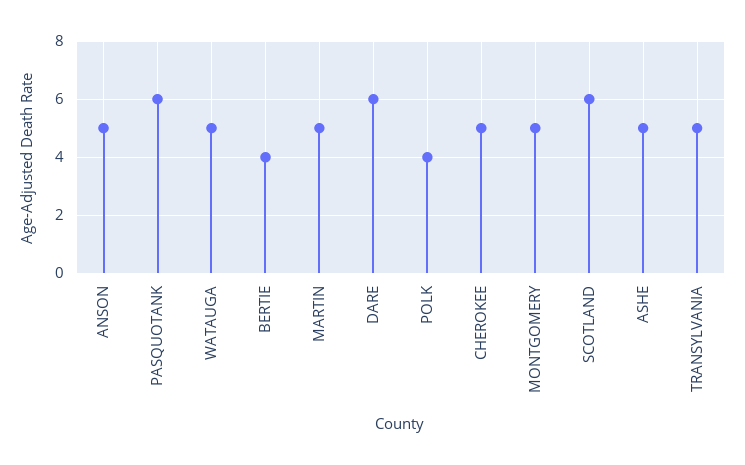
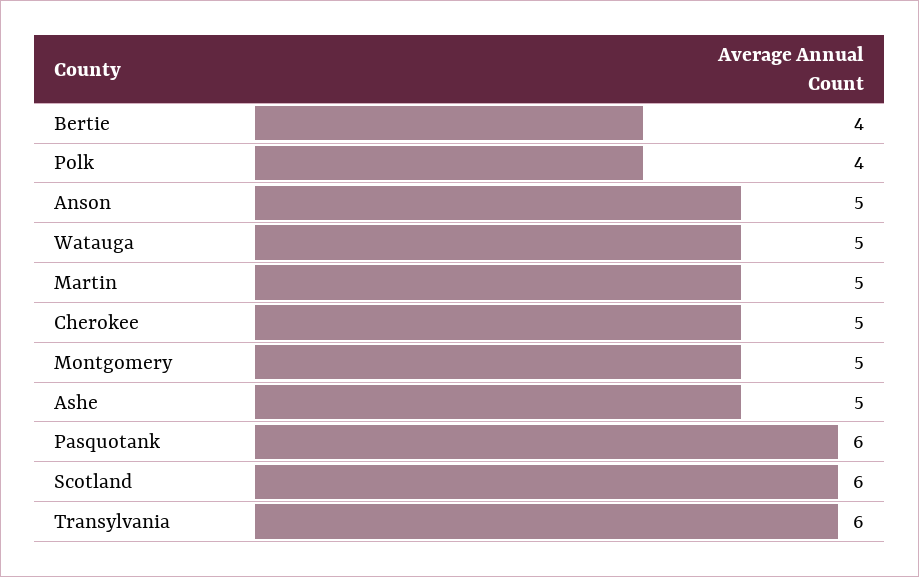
DARE: 6 -> none
TRANSYLVANIA: 5 -> 6

